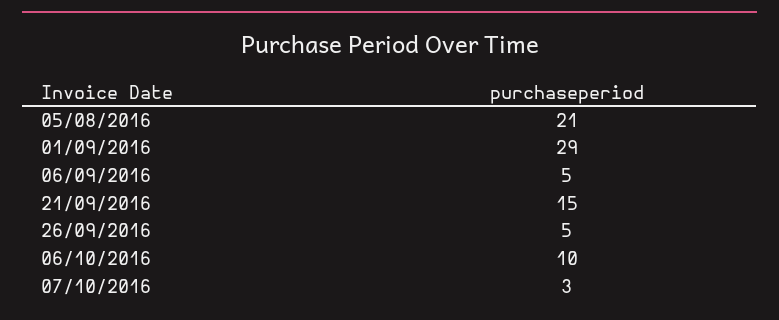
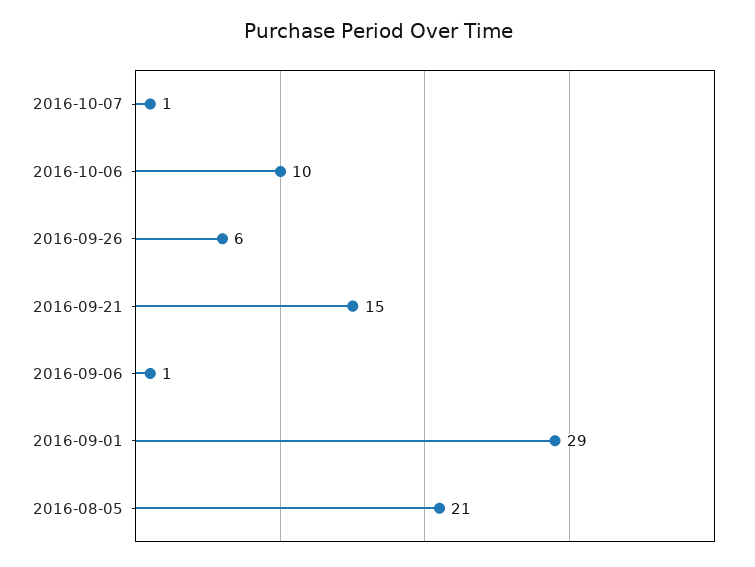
06/09/2016: 5 -> 1
26/09/2016: 5 -> 6
07/10/2016: 3 -> 1

